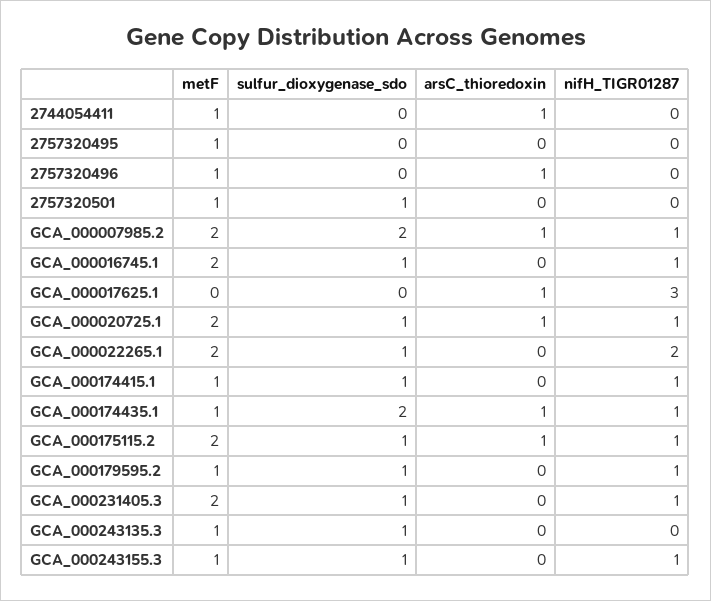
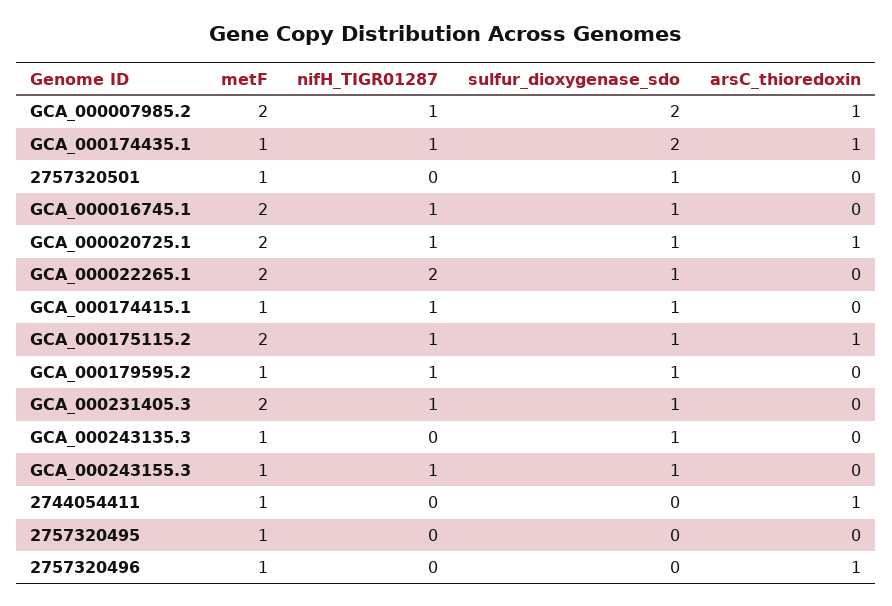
metF, GCA_000017625.1: 0 -> none
sulfur_dioxygenase_sdo, GCA_000017625.1: 0 -> none
arsC_thioredoxin, GCA_000017625.1: 1 -> none
nifH_TIGR01287, GCA_000017625.1: 3 -> none

